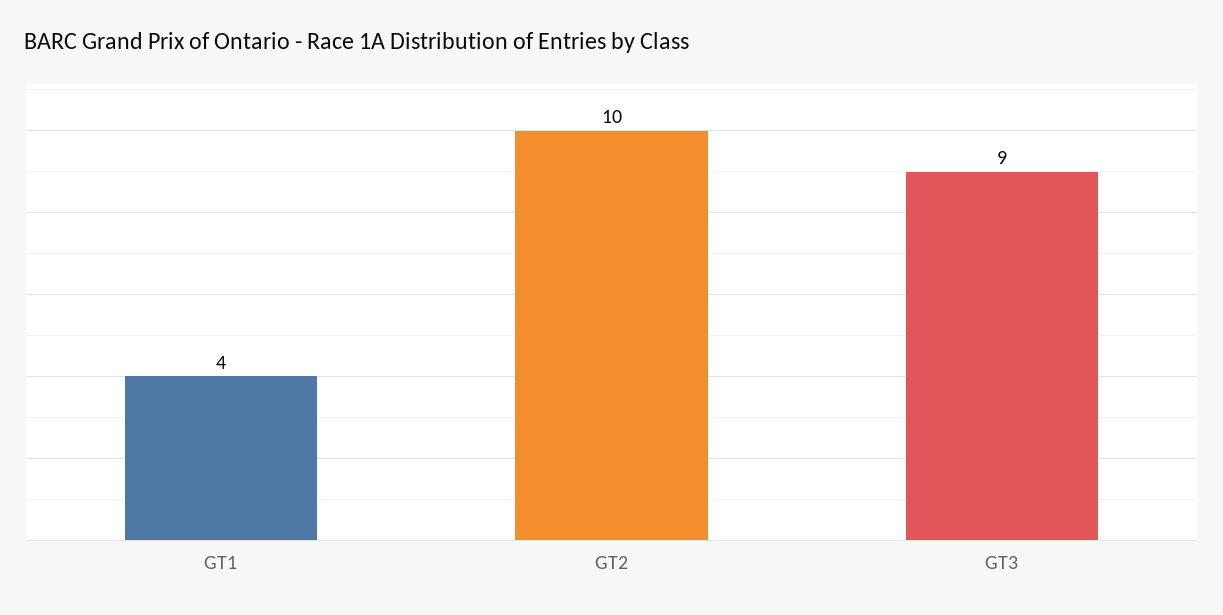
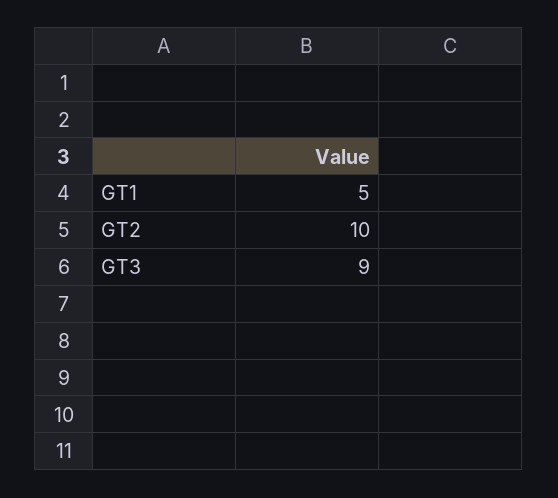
GT1: 4 -> 5

